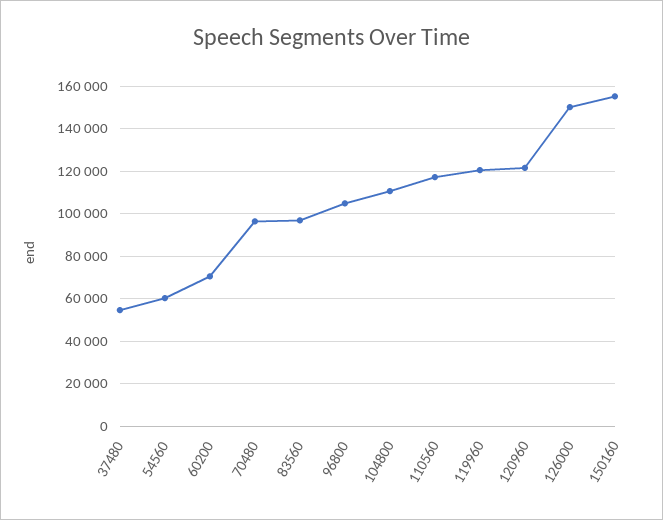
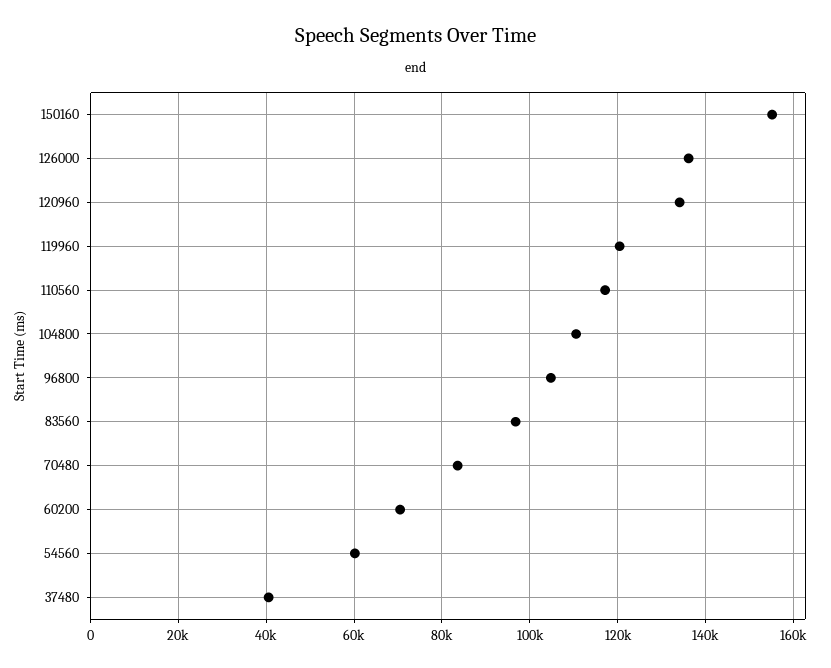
37480: 55000 -> 40000
70480: 95000 -> 84000
120960: 120000 -> 134000
126000: 150000 -> 136000

